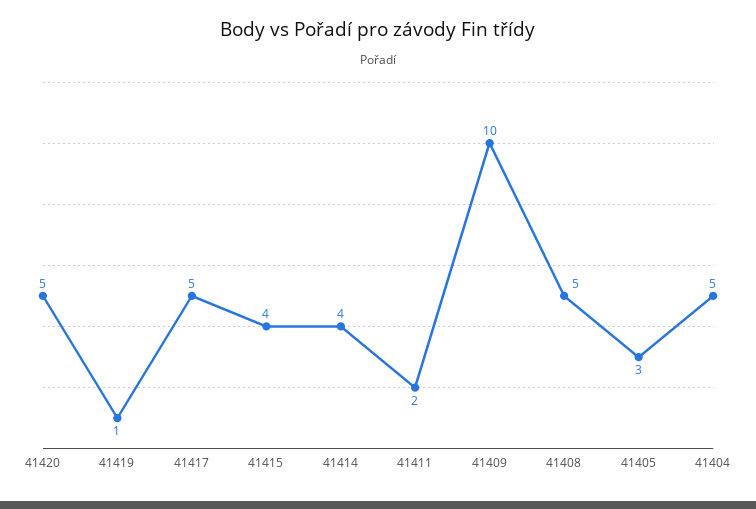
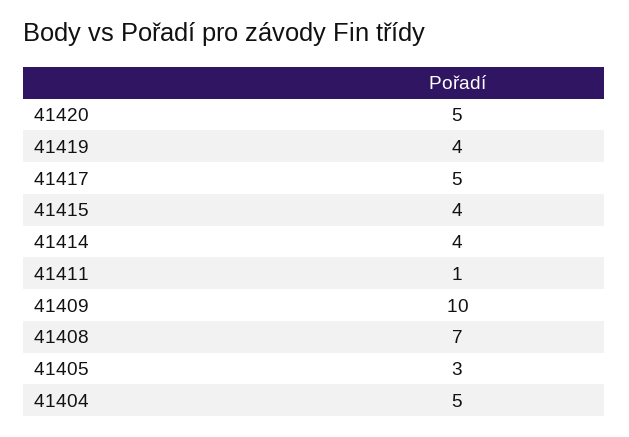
41419: 1 -> 4
41411: 2 -> 1
41408: 5 -> 7

